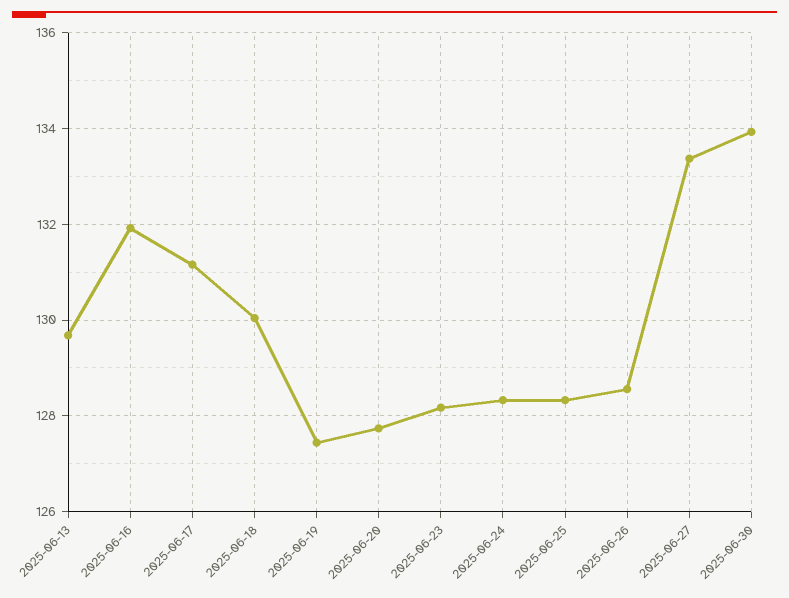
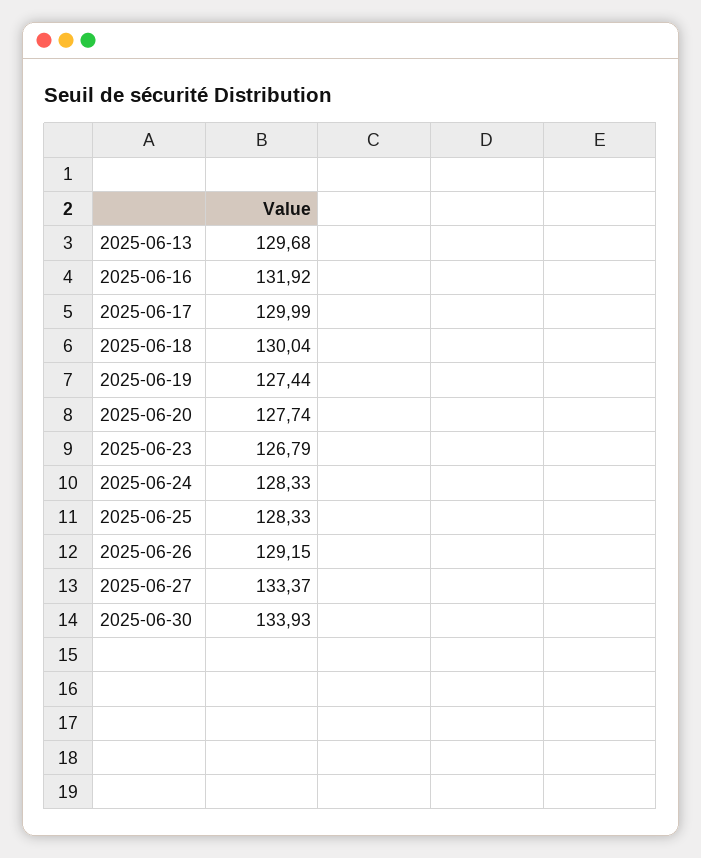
2025-06-17: 131.2 -> 129.99
2025-06-23: 128.2 -> 126.79
2025-06-26: 128.6 -> 129.15

